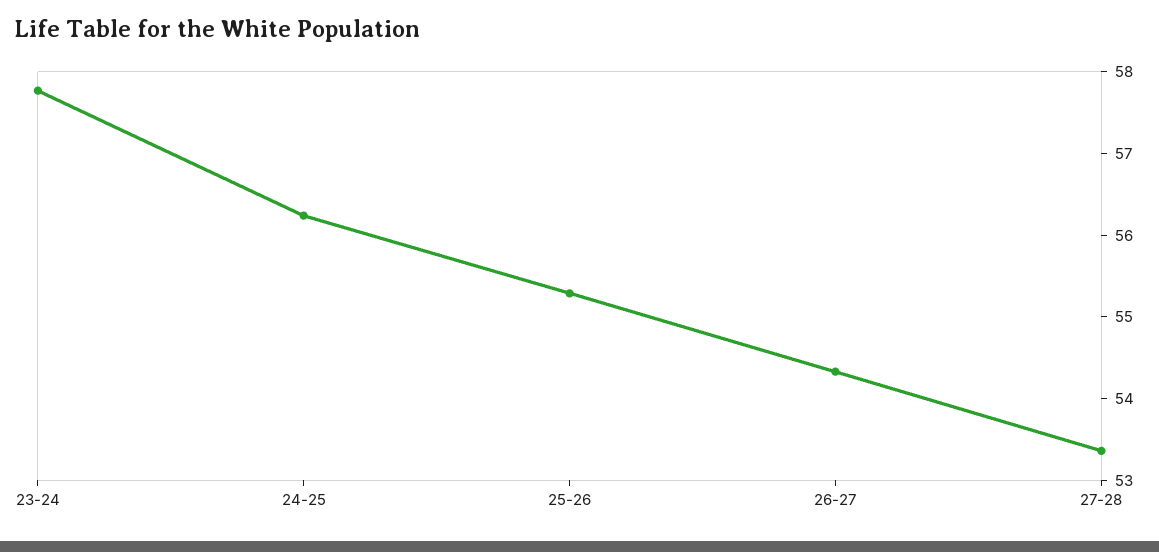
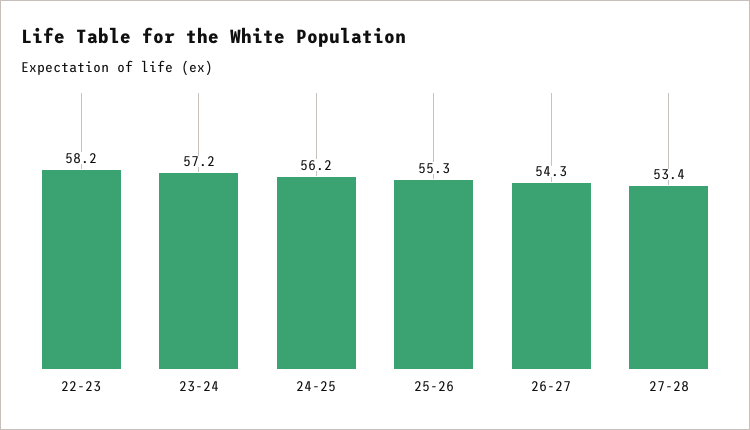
23-24: 57.8 -> 57.2
22-23: none -> 58.2

